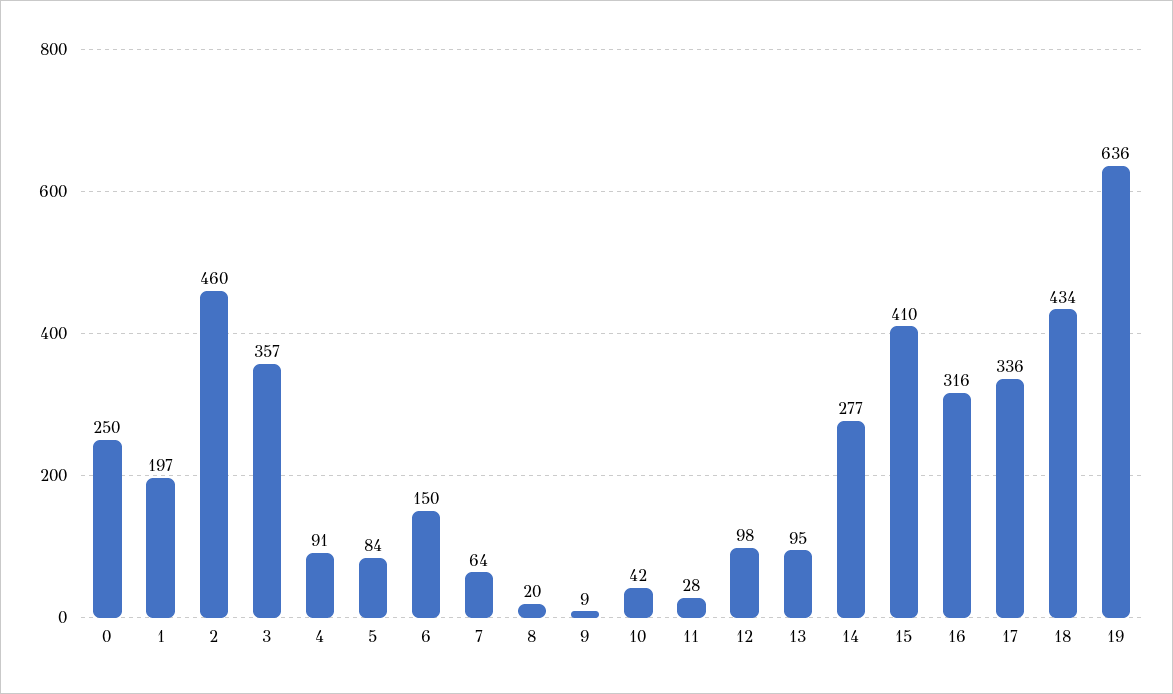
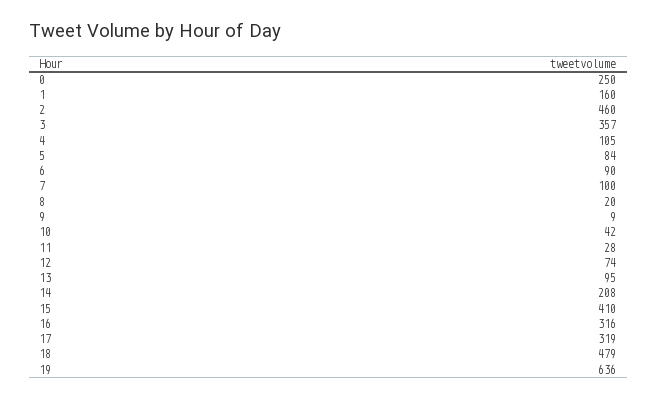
1: 197 -> 160
4: 91 -> 105
6: 150 -> 90
7: 64 -> 100
12: 98 -> 74
14: 277 -> 208
17: 336 -> 319
18: 434 -> 479

